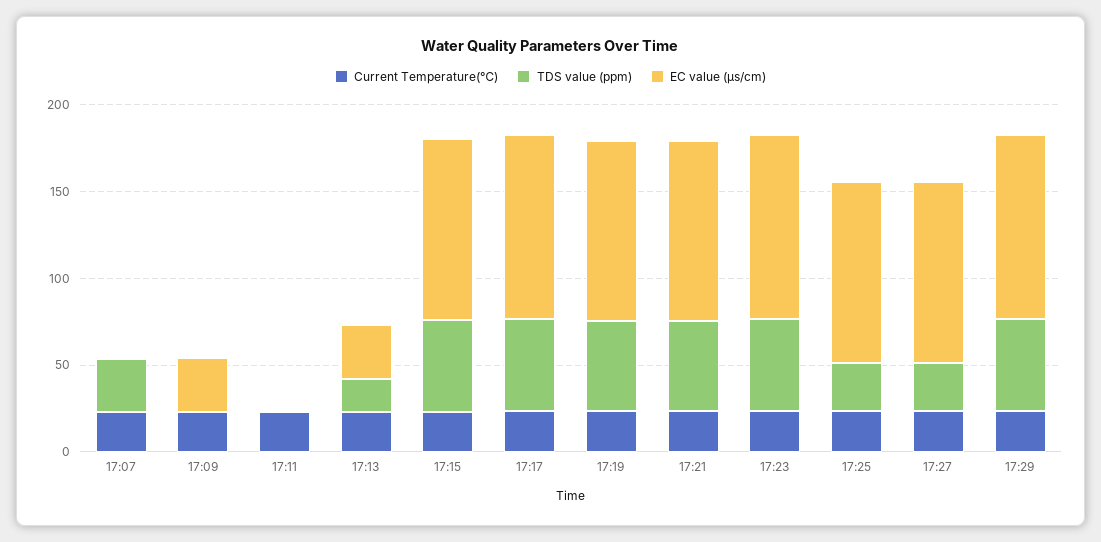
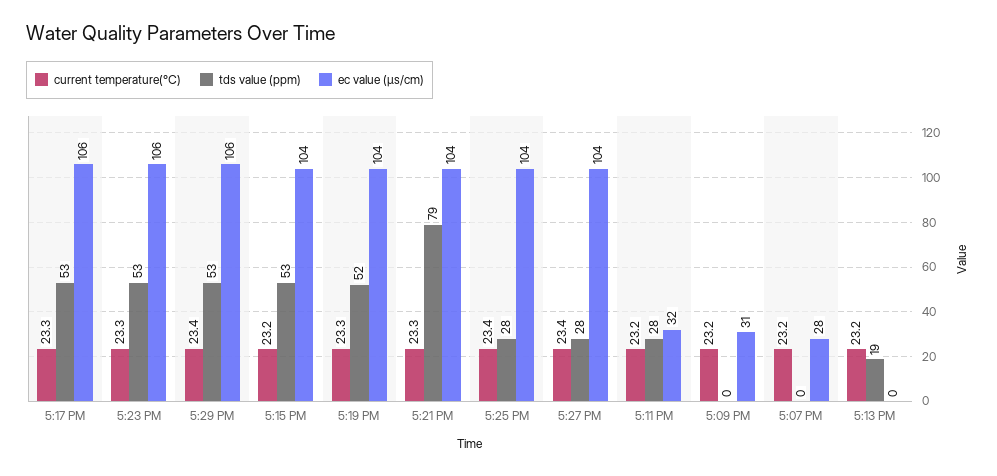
TDS value (ppm), 17:07: 30 -> 0
EC value (µs/cm), 17:07: 0 -> 28
TDS value (ppm), 17:11: 0 -> 28
EC value (µs/cm), 17:11: 0 -> 32
EC value (µs/cm), 17:13: 30 -> 0
TDS value (ppm), 17:21: 50 -> 79

